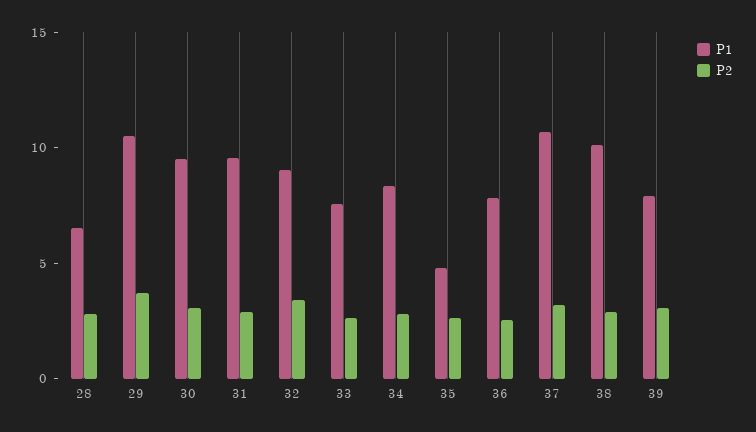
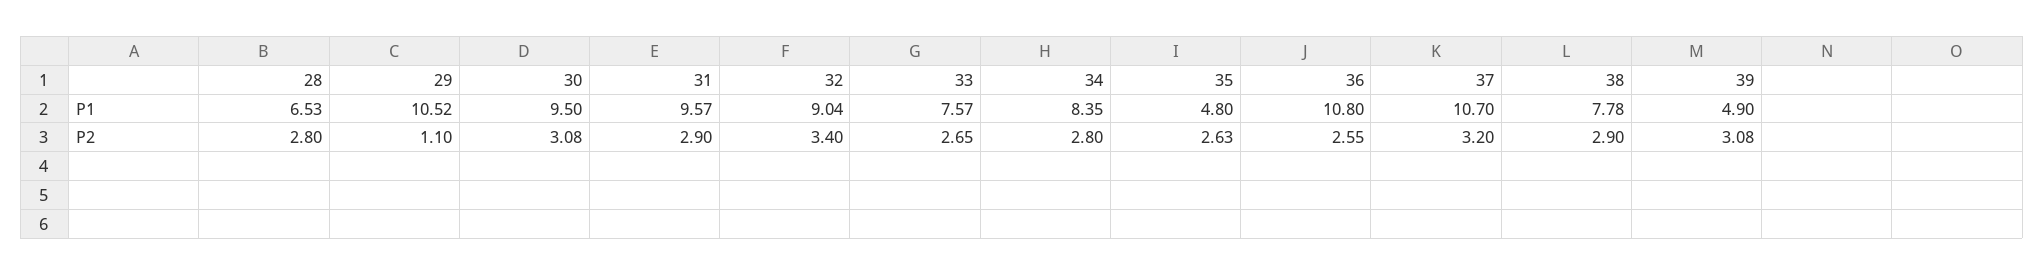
P2, 29: 4 -> 1.1
P1, 36: 8 -> 10.8
P1, 38: 10 -> 7.78
P1, 39: 8 -> 4.9

